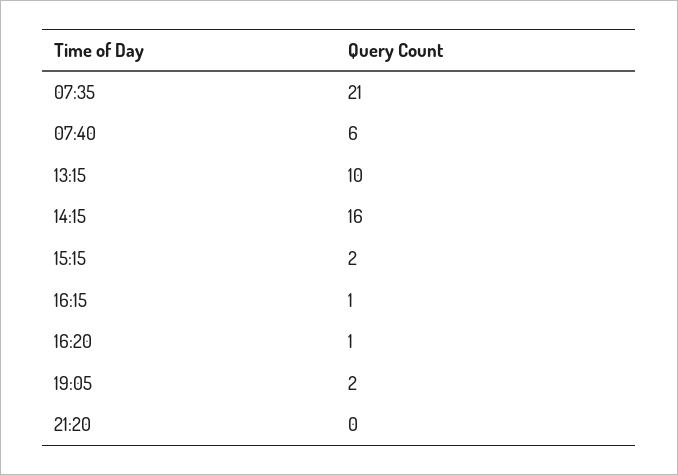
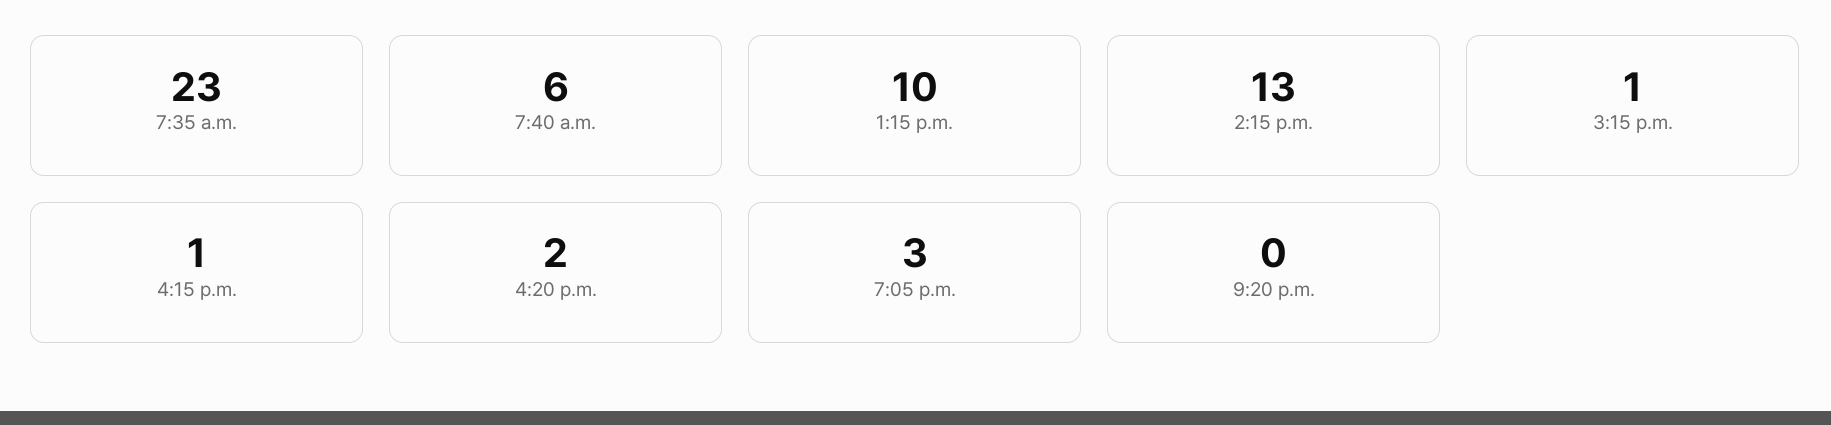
07:35: 21 -> 23
14:15: 16 -> 13
15:15: 2 -> 1
16:20: 1 -> 2
19:05: 2 -> 3

